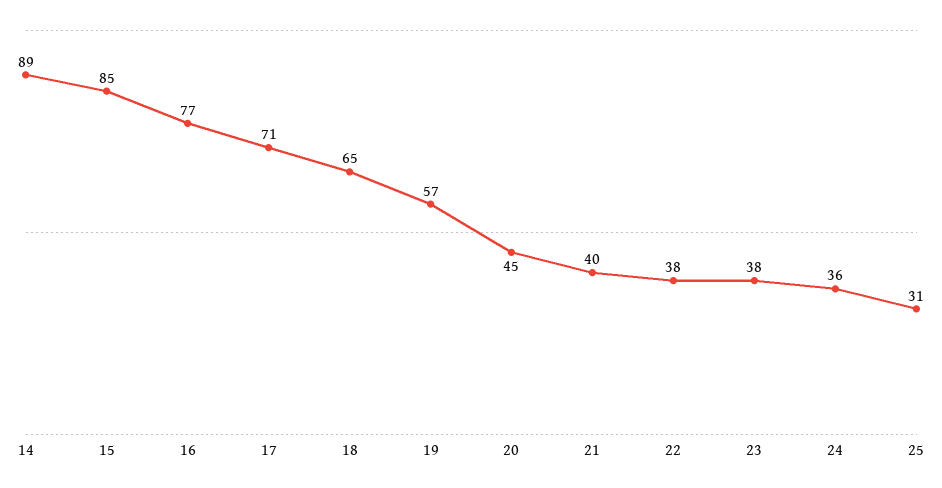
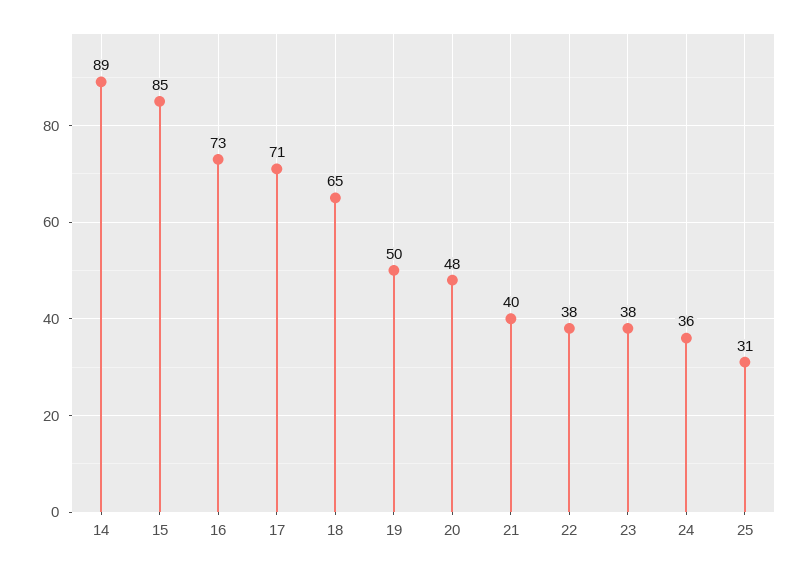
16: 77 -> 73
19: 57 -> 50
20: 45 -> 48

